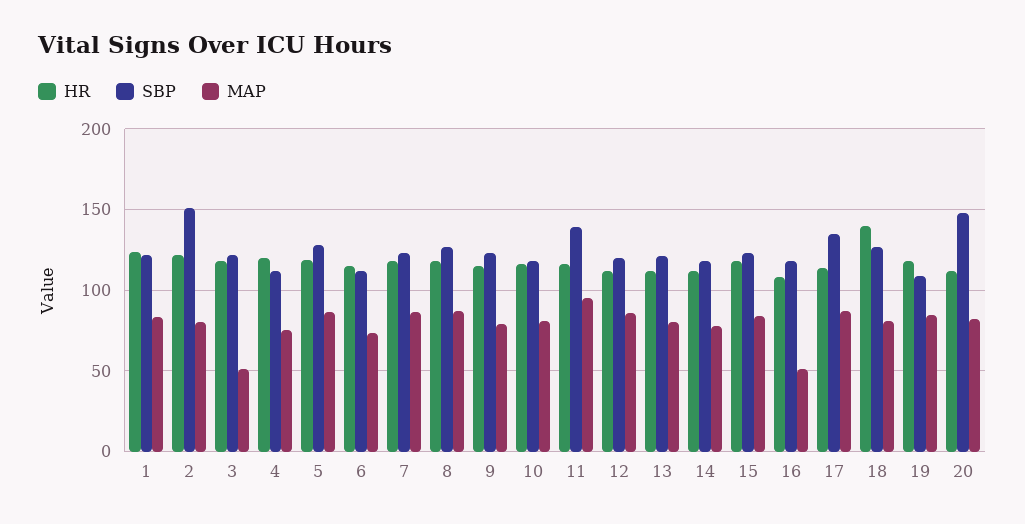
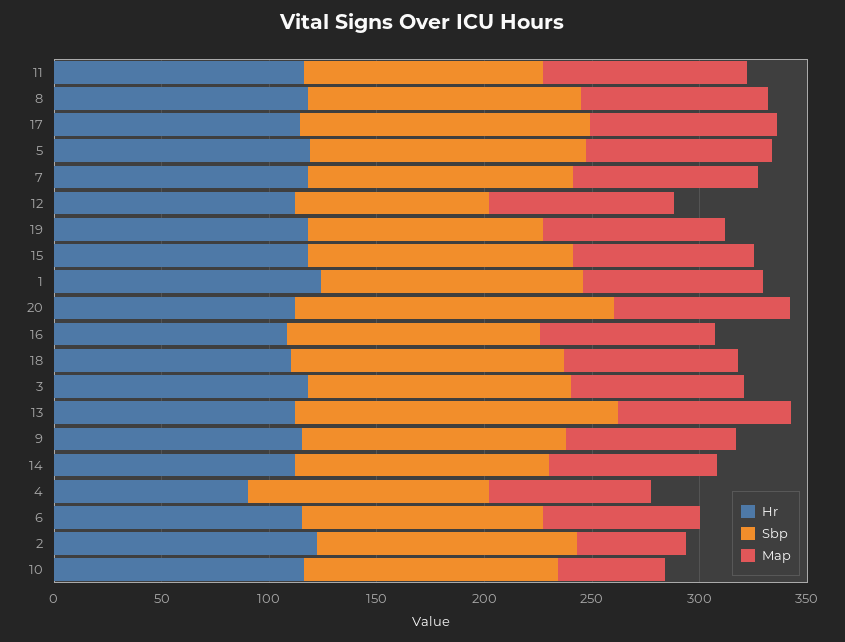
SBP, 2: 150 -> 120
MAP, 2: 80 -> 50
MAP, 3: 50 -> 80
HR, 4: 120 -> 90
MAP, 10: 80 -> 50
SBP, 11: 140 -> 110
SBP, 12: 120 -> 90
SBP, 13: 120 -> 150
MAP, 16: 50 -> 80
HR, 18: 140 -> 110

